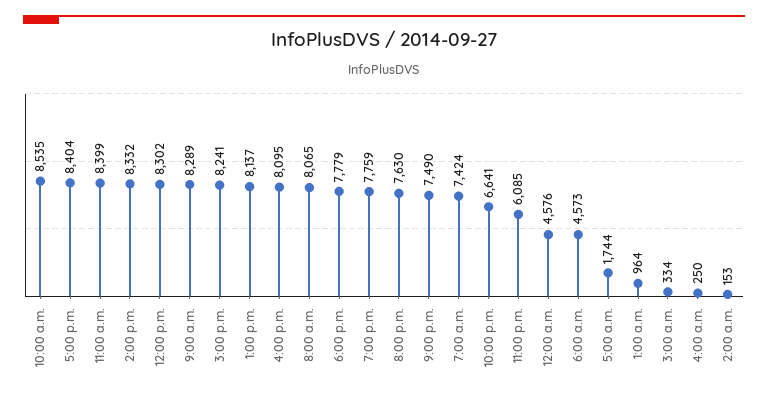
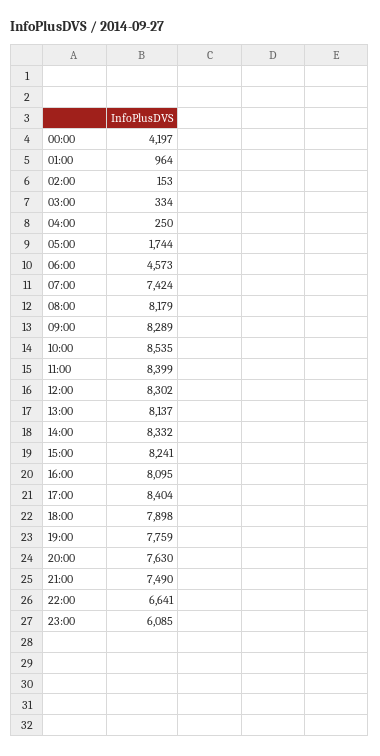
8:00 a.m.: 8065 -> 8179
6:00 p.m.: 7779 -> 7898
12:00 a.m.: 4576 -> 4197

